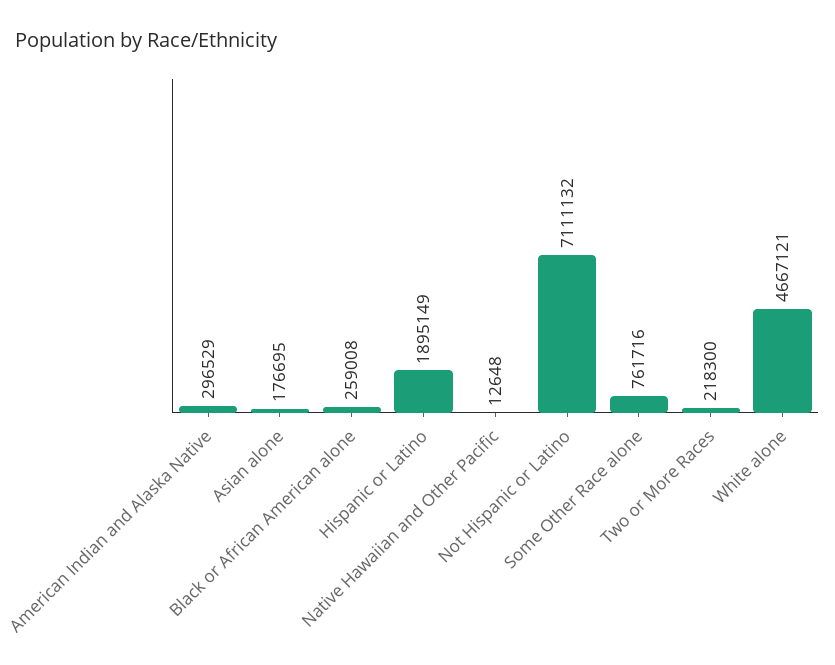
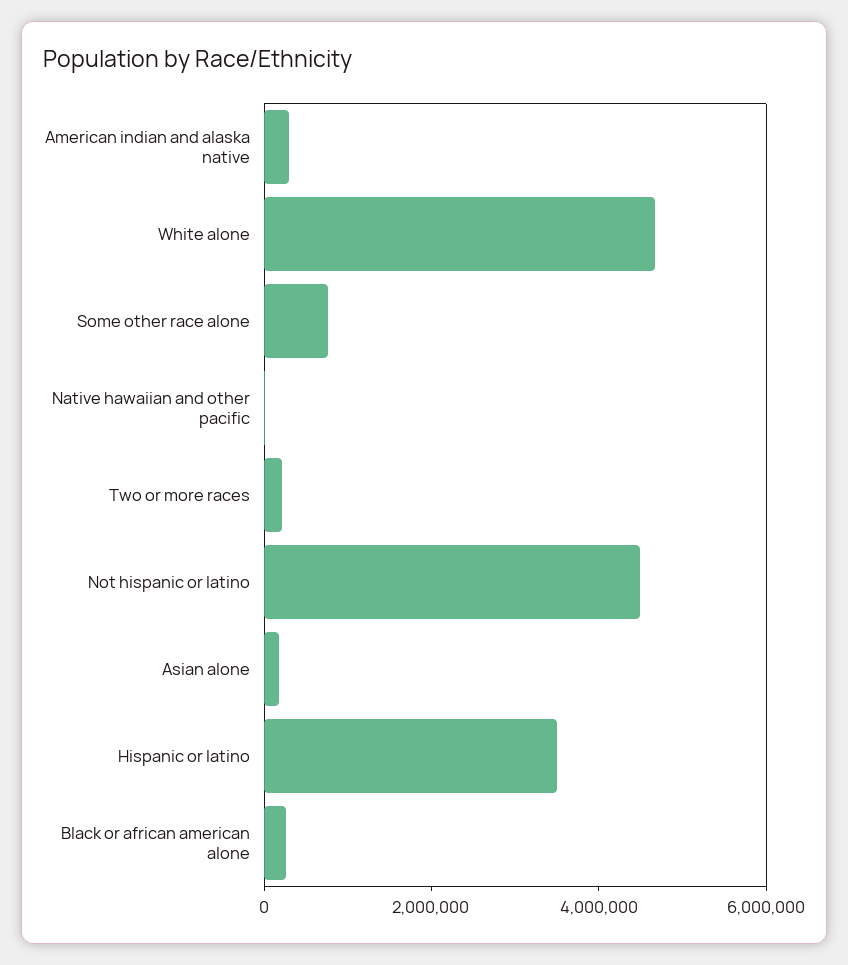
Hispanic or Latino: 1895149 -> 3500000
Not Hispanic or Latino: 7111132 -> 4500000

